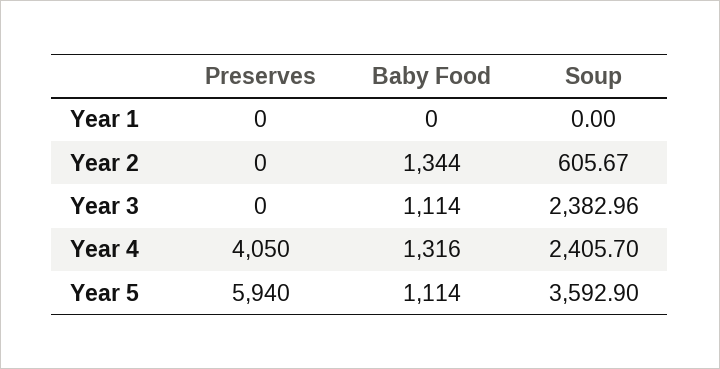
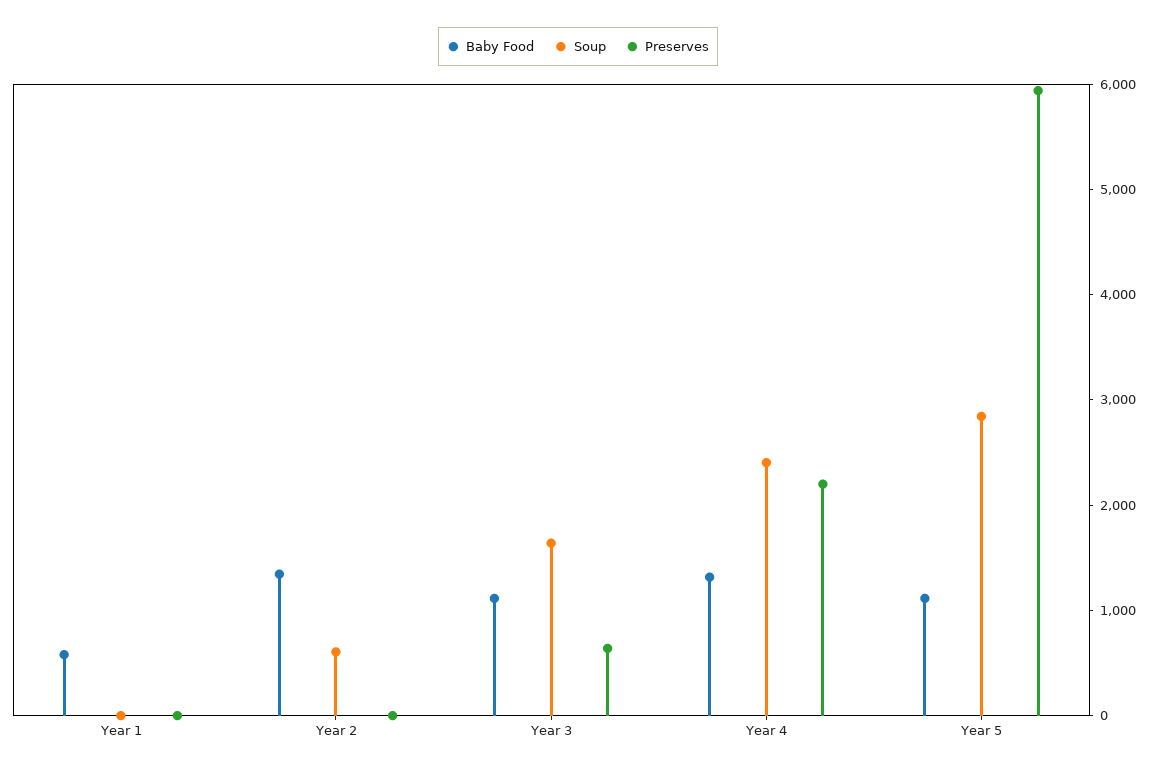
Baby Food, Year 1: 0 -> 600
Preserves, Year 3: 0 -> 600
Soup, Year 3: 2382.96 -> 1600
Preserves, Year 4: 4050 -> 2200
Soup, Year 5: 3592.9 -> 2800

